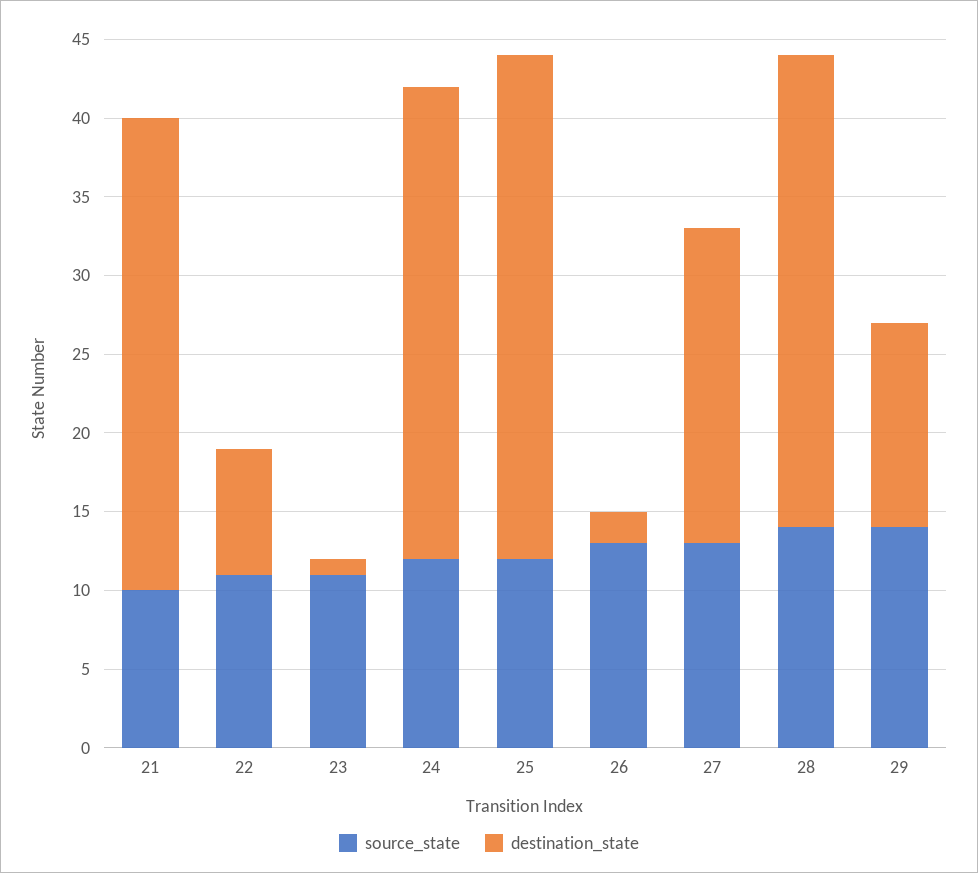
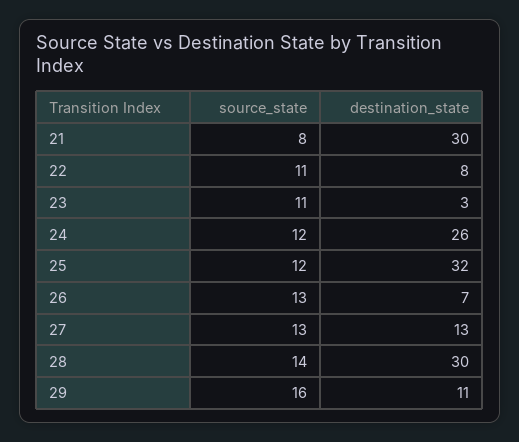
source_state, 21: 10 -> 8
destination_state, 23: 1 -> 3
destination_state, 24: 30 -> 26
destination_state, 26: 2 -> 7
destination_state, 27: 20 -> 13
source_state, 29: 14 -> 16
destination_state, 29: 13 -> 11

